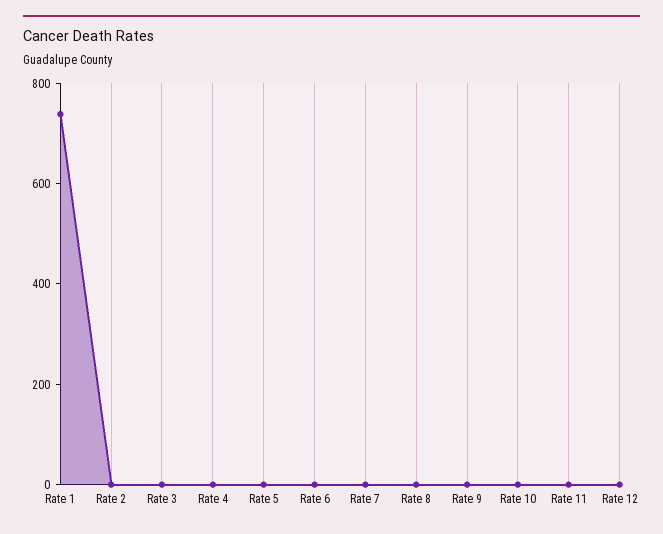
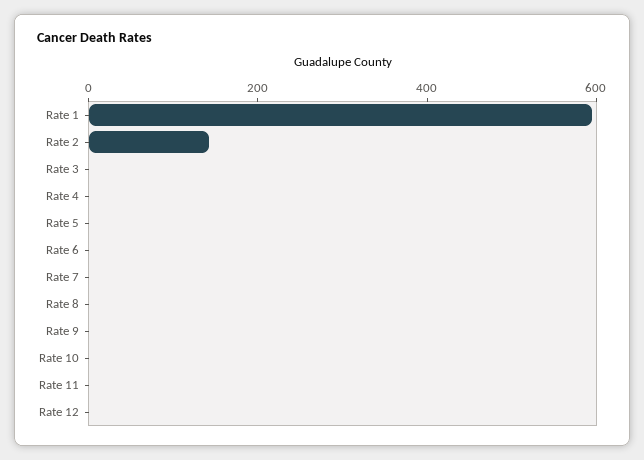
Rate 1: 750 -> 600
Rate 2: 0 -> 150

